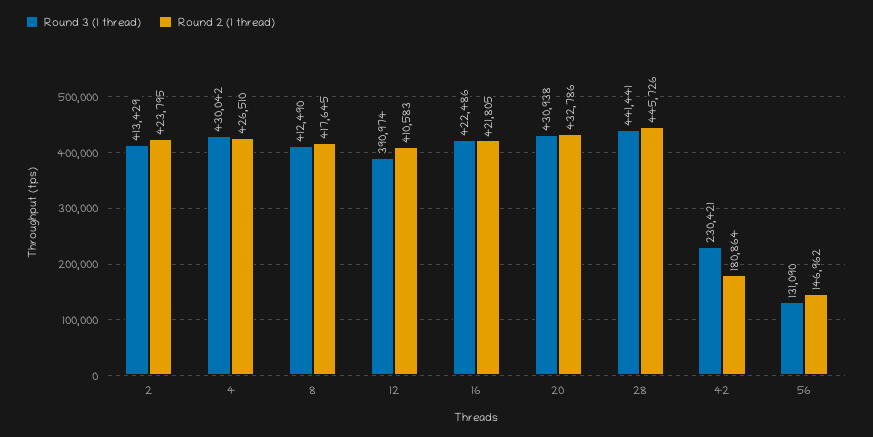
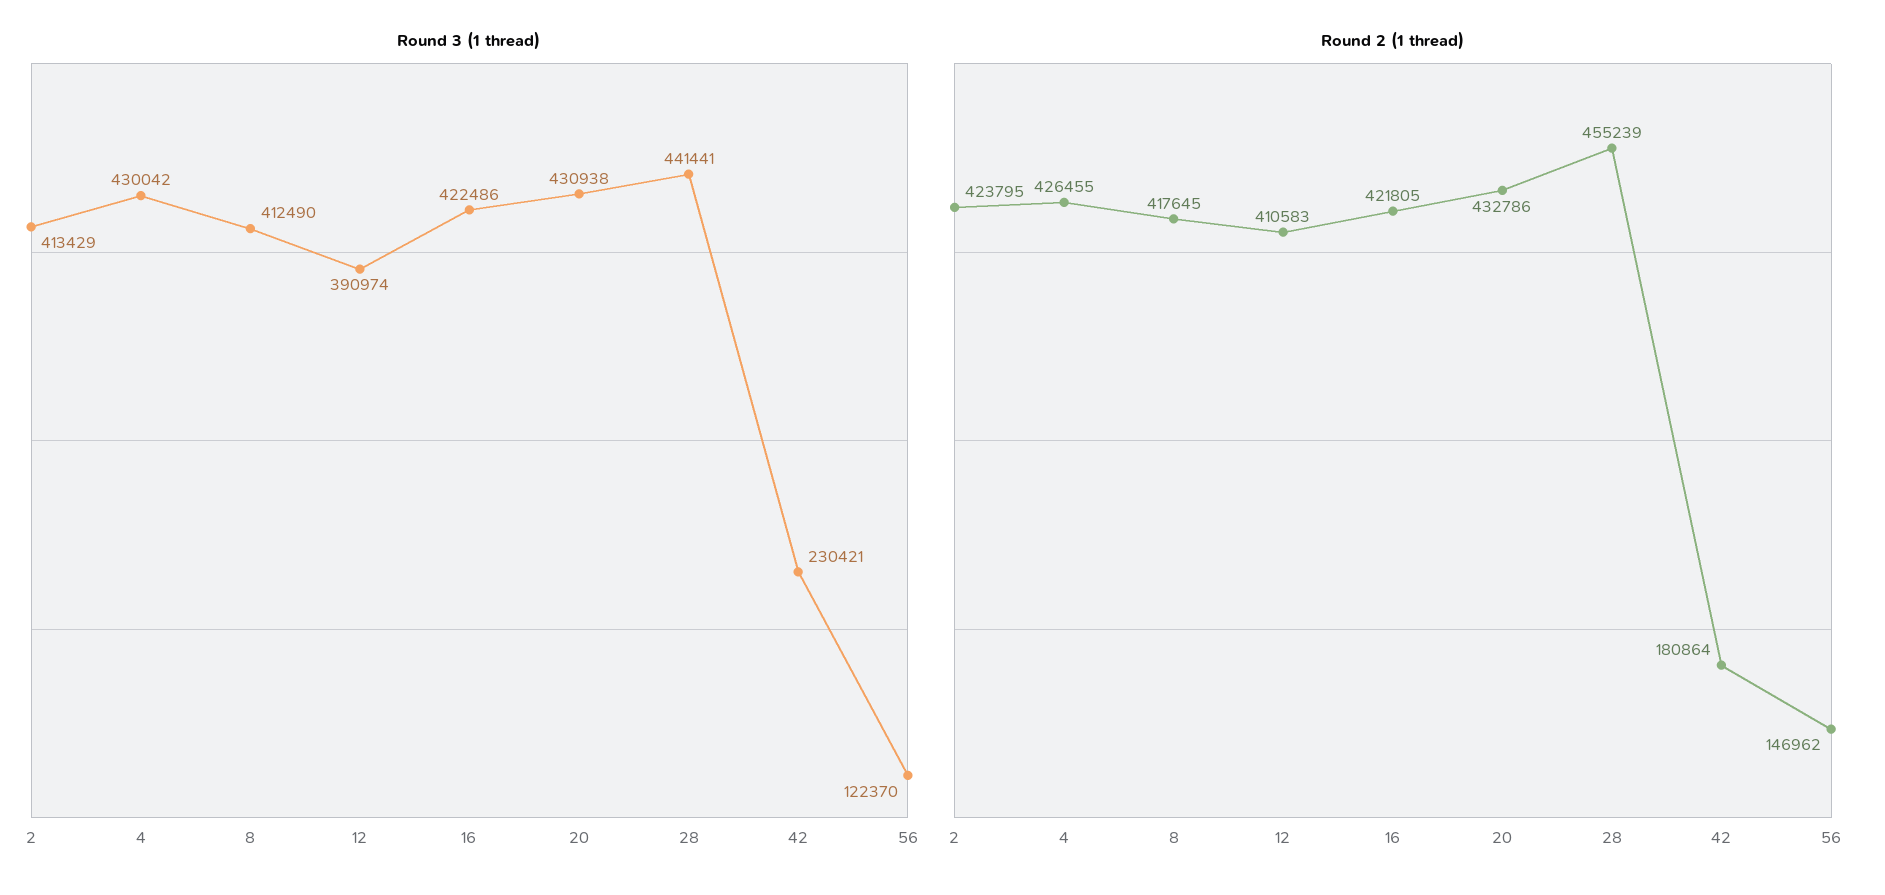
Round 2 (1 thread), 4: 426510 -> 426455
Round 2 (1 thread), 28: 445726 -> 455239
Round 3 (1 thread), 56: 131090 -> 122370

